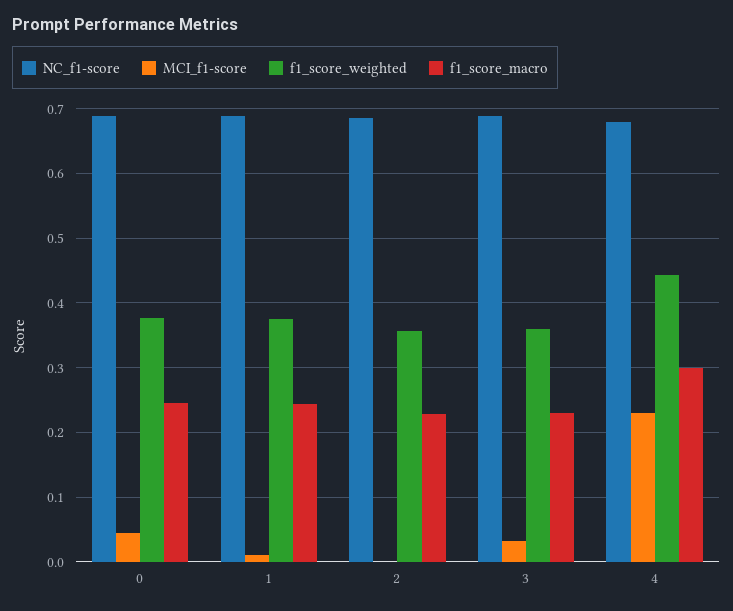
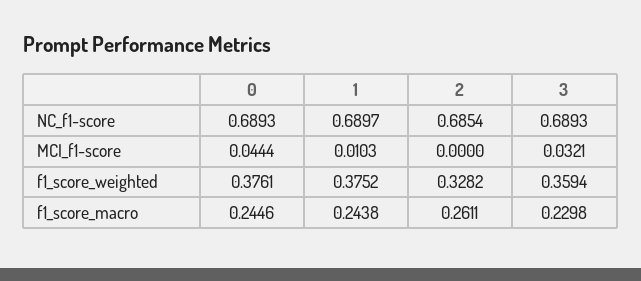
f1_score_weighted, 2: 0.36 -> 0.3282
f1_score_macro, 2: 0.23 -> 0.2611
NC_f1-score, 4: 0.68 -> none
MCI_f1-score, 4: 0.23 -> none
f1_score_weighted, 4: 0.44 -> none
f1_score_macro, 4: 0.3 -> none

